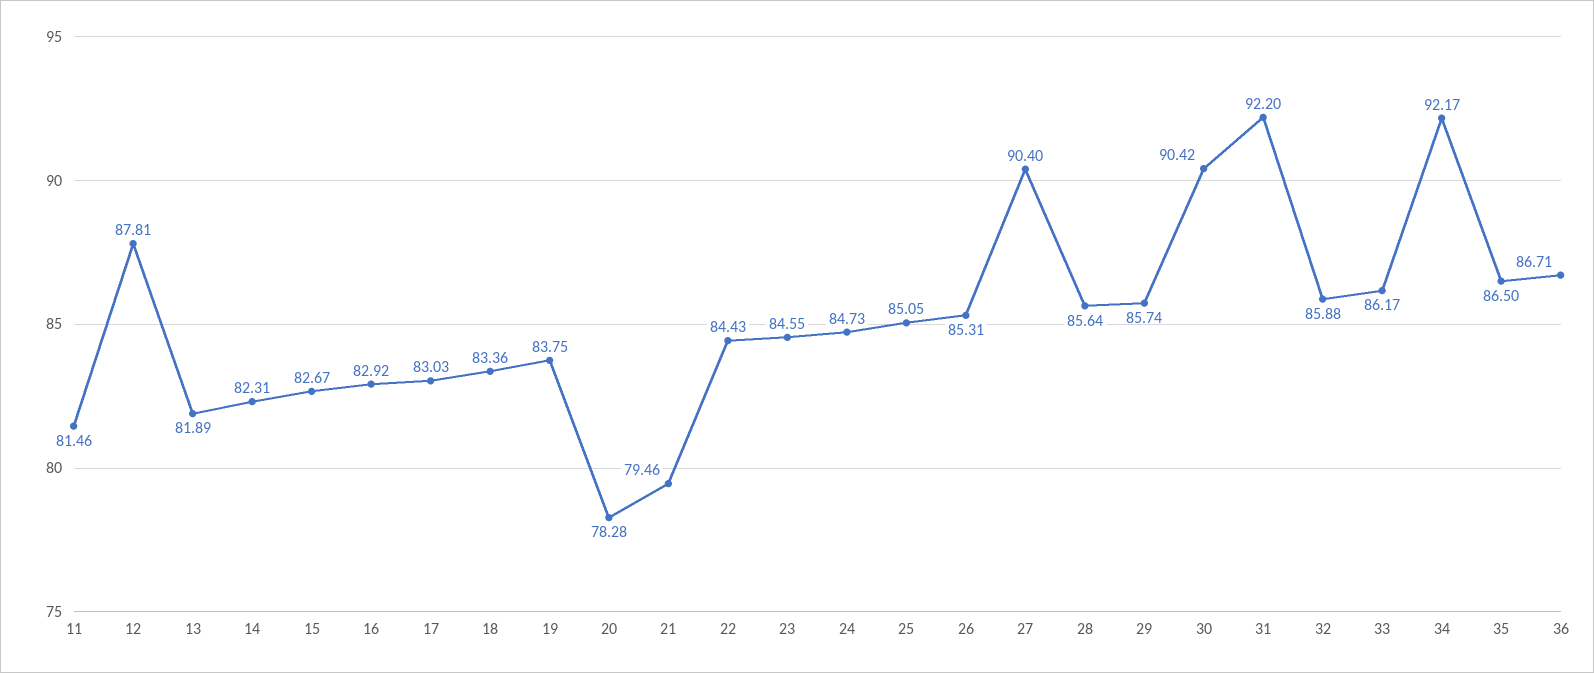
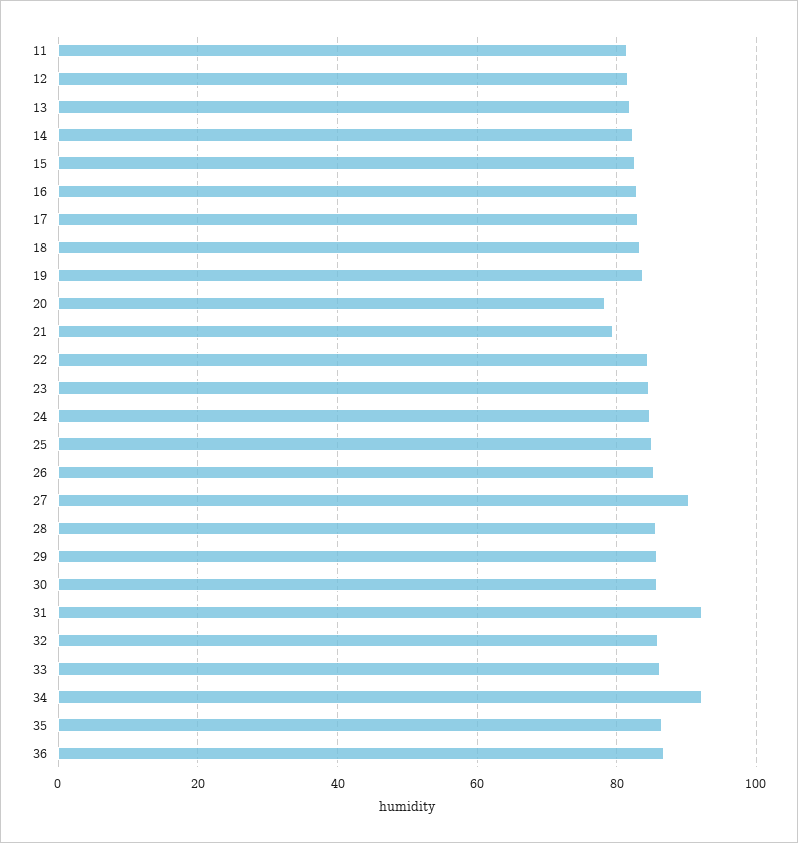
12: 87.81 -> 82
30: 90.42 -> 86

